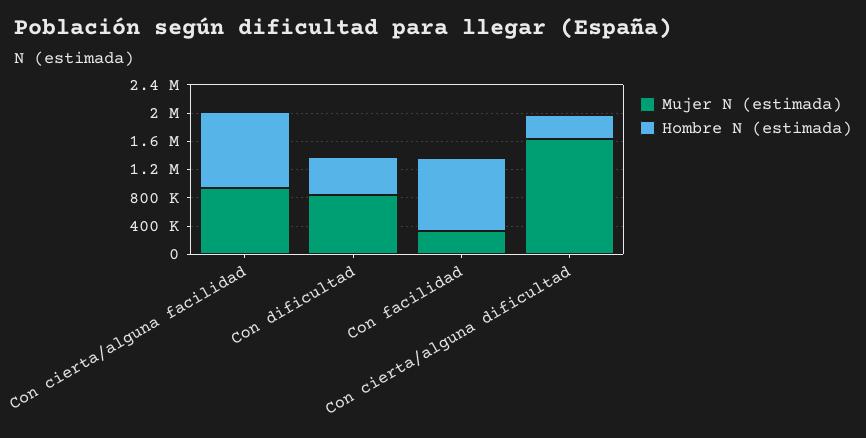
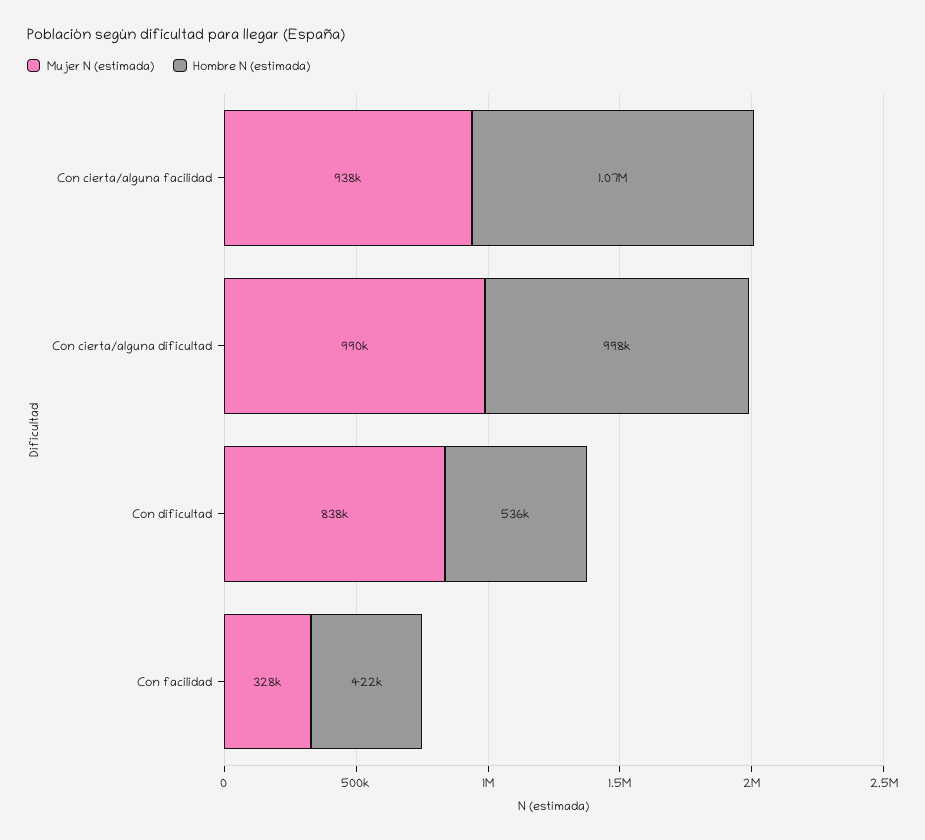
Hombre N (estimada), Con facilidad: 1000000 -> 422000
Mujer N (estimada), Con cierta/alguna dificultad: 1600000 -> 990000
Hombre N (estimada), Con cierta/alguna dificultad: 400000 -> 998000

